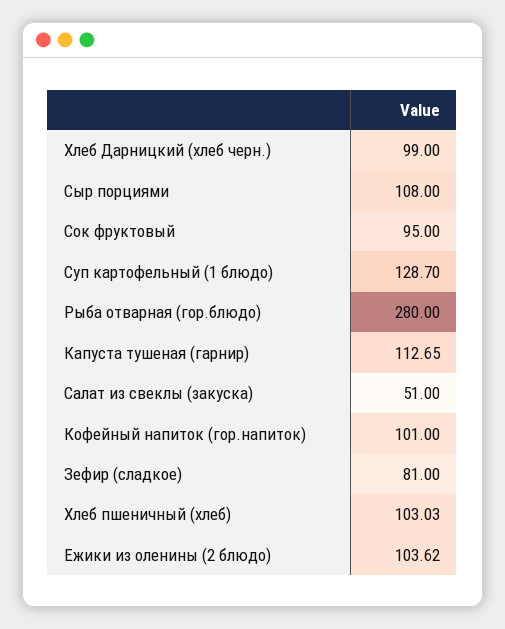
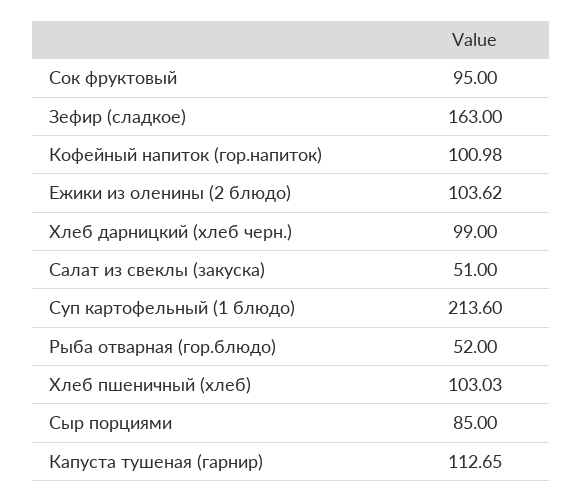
Сыр порциями: 108 -> 85
Суп картофельный (1 блюдо): 128.7 -> 213.6
Рыба отварная (гор.блюдо): 280 -> 52
Кофейный напиток (гор.напиток): 101 -> 100.98
Зефир (сладкое): 81 -> 163

